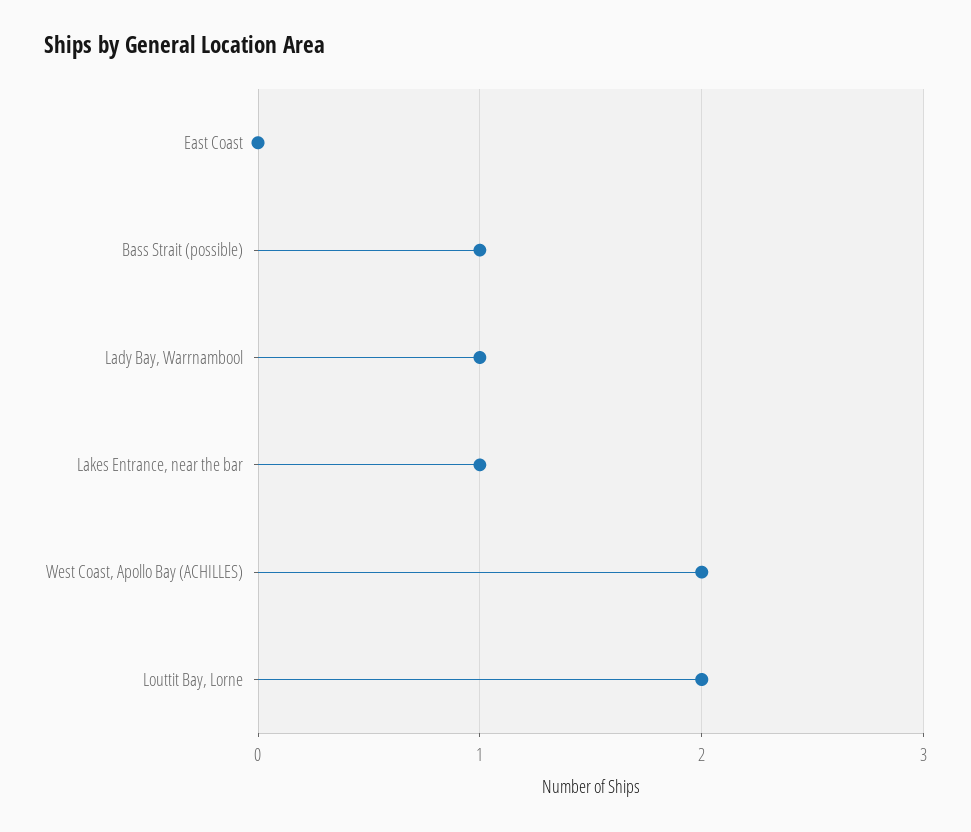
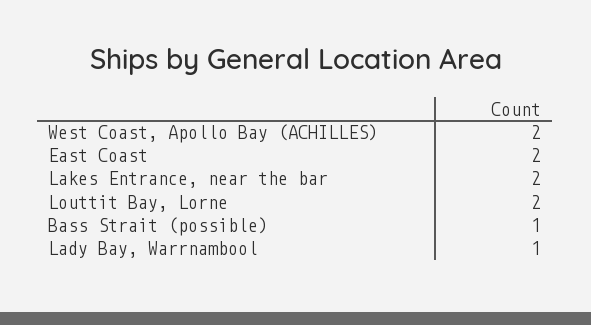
East Coast: 0 -> 2
Lakes Entrance, near the bar: 1 -> 2

